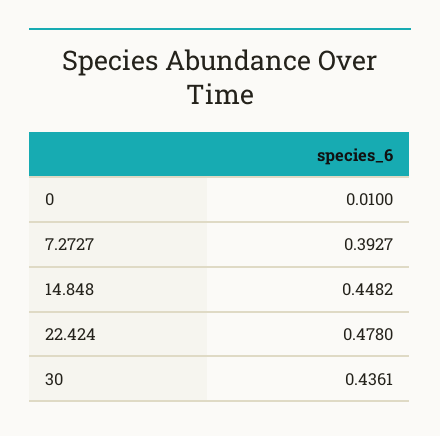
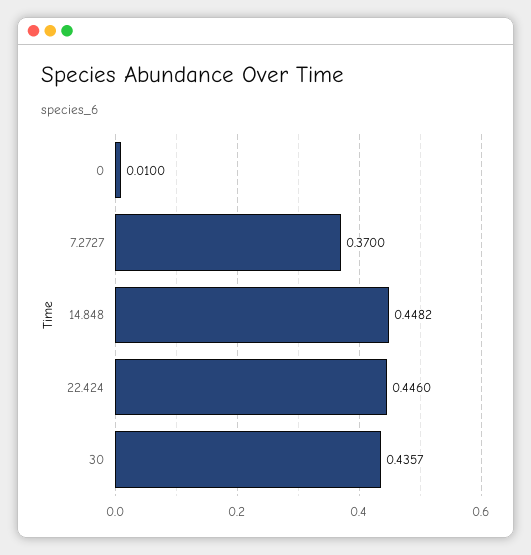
7.2727: 0.3927 -> 0.37
22.424: 0.478 -> 0.446
30: 0.4361 -> 0.4357

